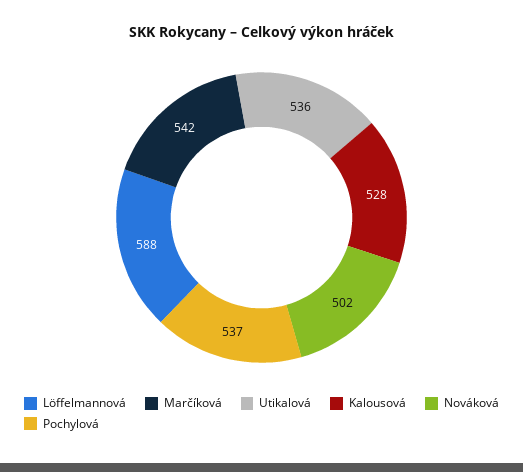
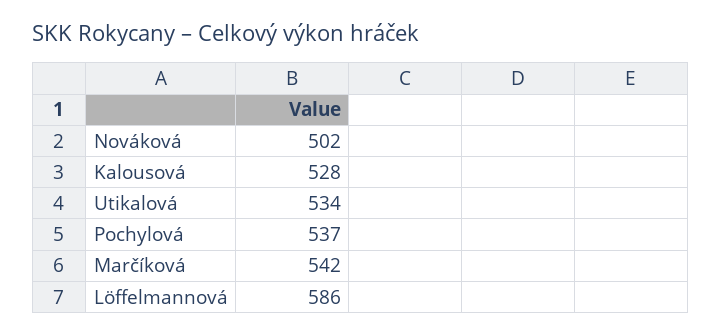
Löffelmannová: 588 -> 586
Utikalová: 536 -> 534

